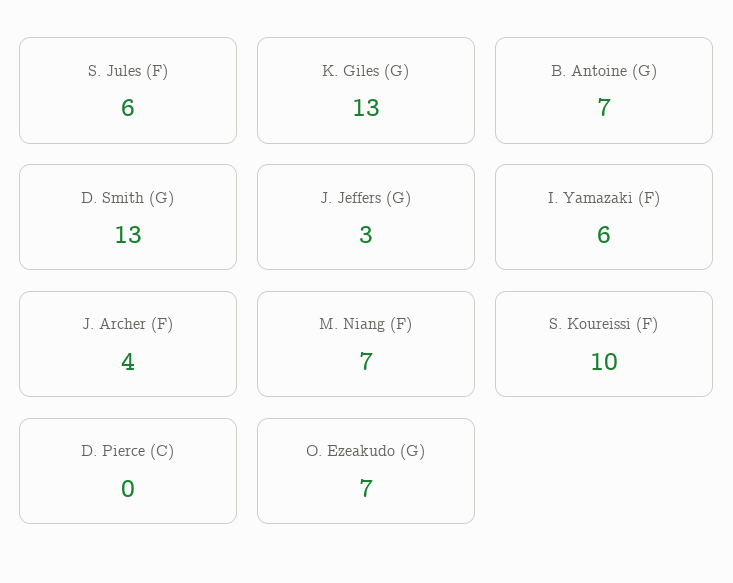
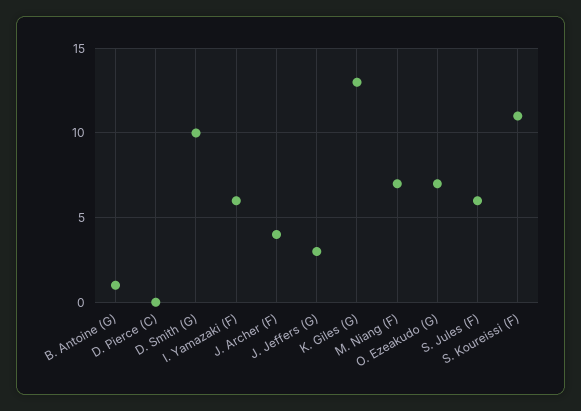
B. Antoine (G): 7 -> 1
D. Smith (G): 13 -> 10
S. Koureissi (F): 10 -> 11

